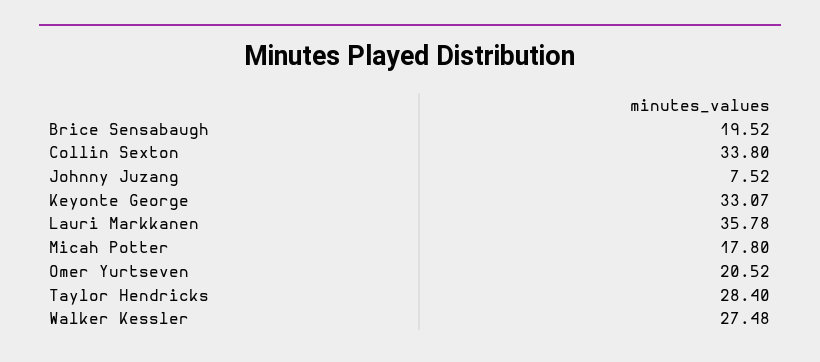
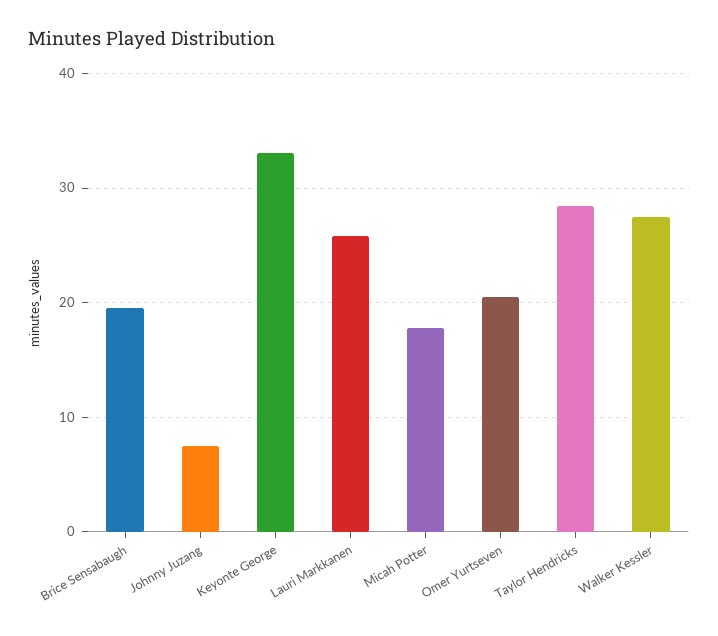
Collin Sexton: 33.8 -> none
Lauri Markkanen: 35.78 -> 26

